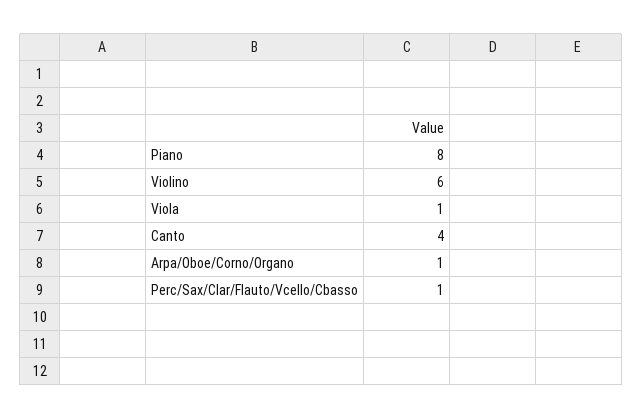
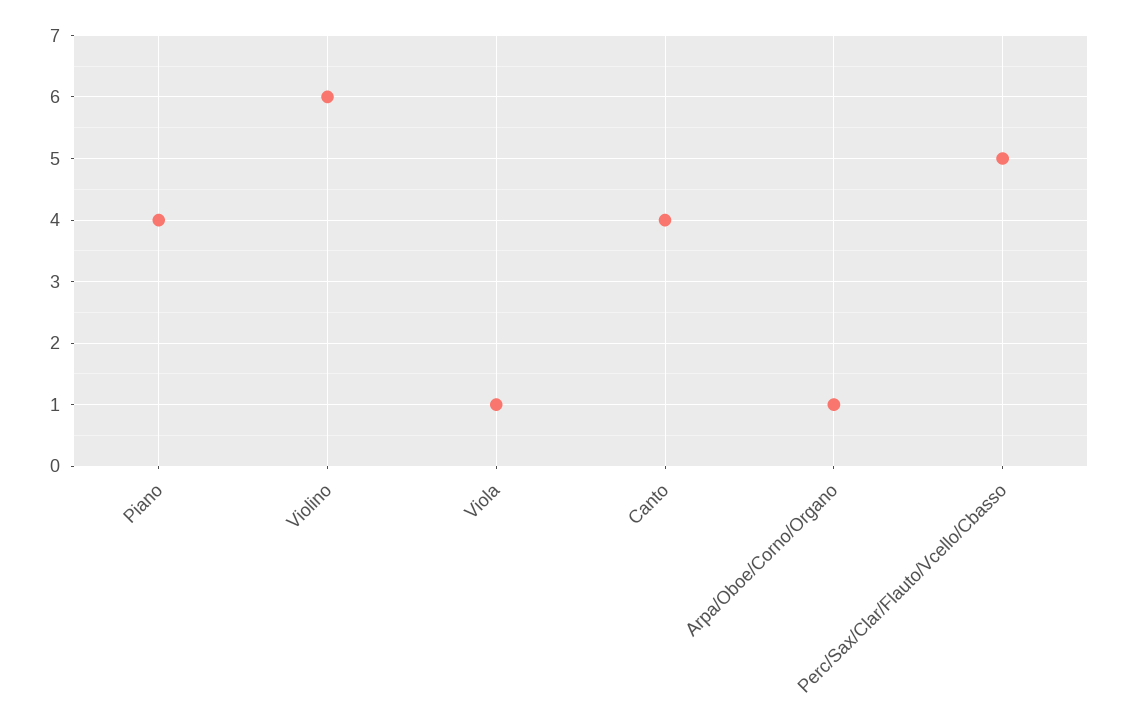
Piano: 8 -> 4
Perc/Sax/Clar/Flauto/Vcello/Cbasso: 1 -> 5

